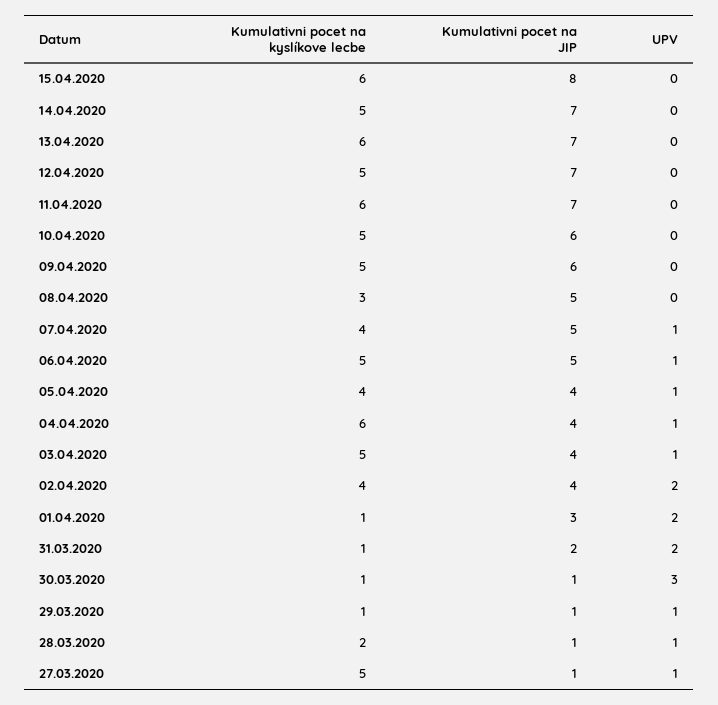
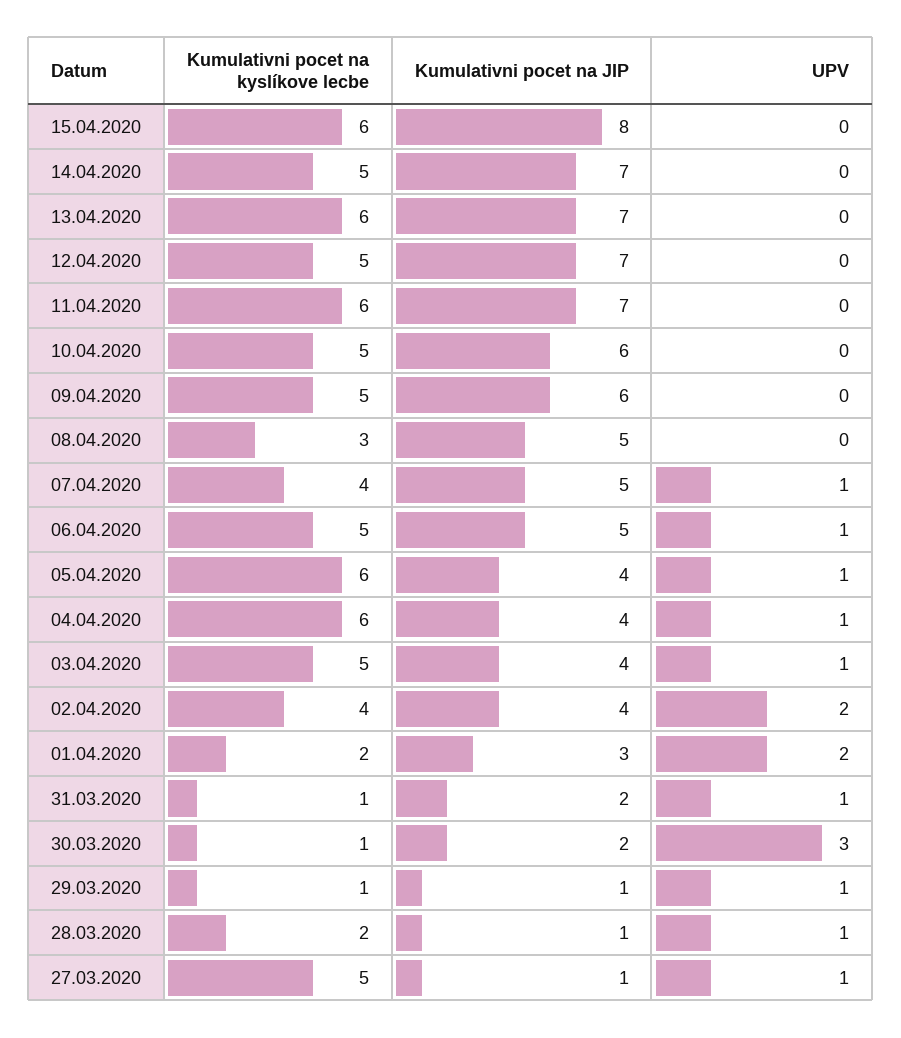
Kumulativni pocet na kyslíkove lecbe, 05.04.2020: 4 -> 6
Kumulativni pocet na kyslíkove lecbe, 01.04.2020: 1 -> 2
UPV, 31.03.2020: 2 -> 1
Kumulativni pocet na JIP, 30.03.2020: 1 -> 2

